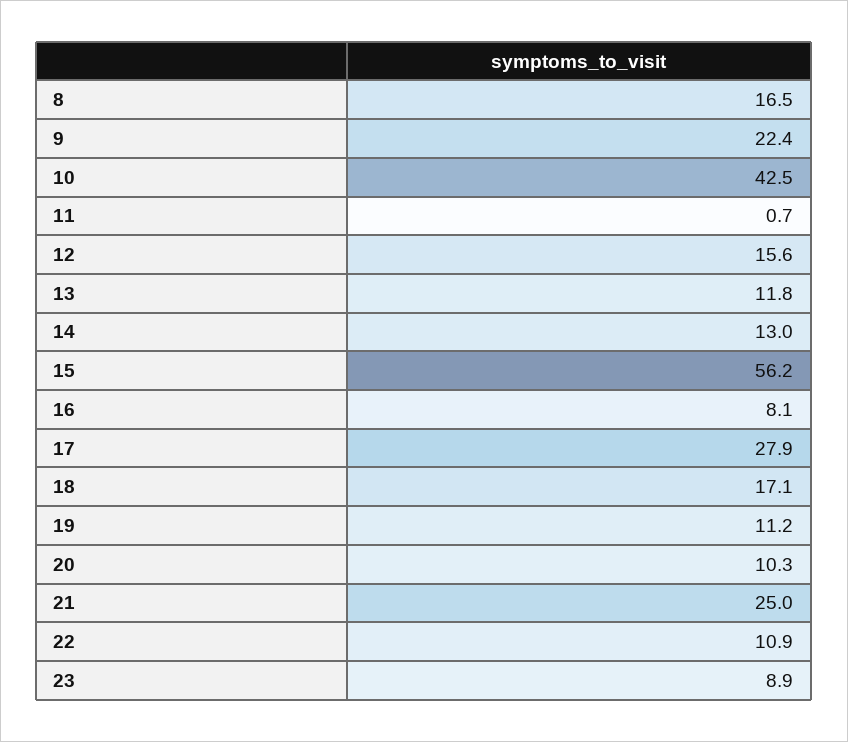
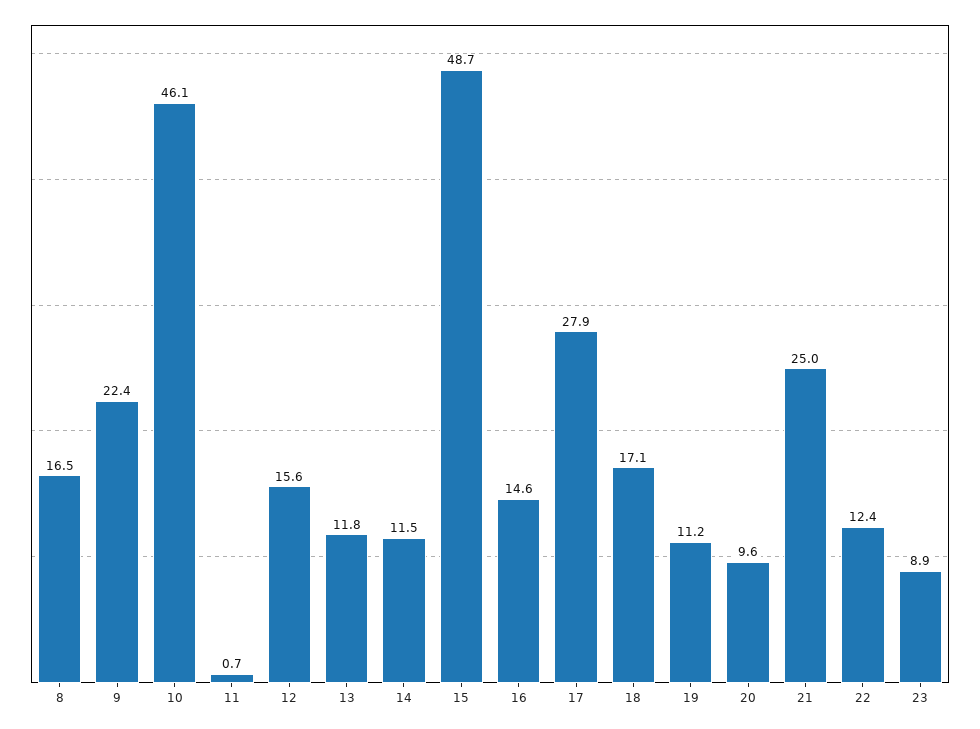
10: 42.5 -> 46.1
14: 13 -> 11.5
15: 56.2 -> 48.7
16: 8.1 -> 14.6
20: 10.3 -> 9.6
22: 10.9 -> 12.4

